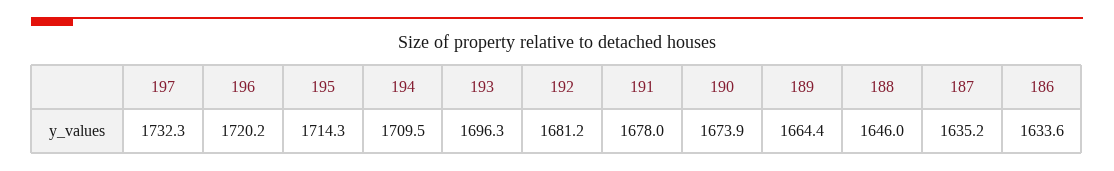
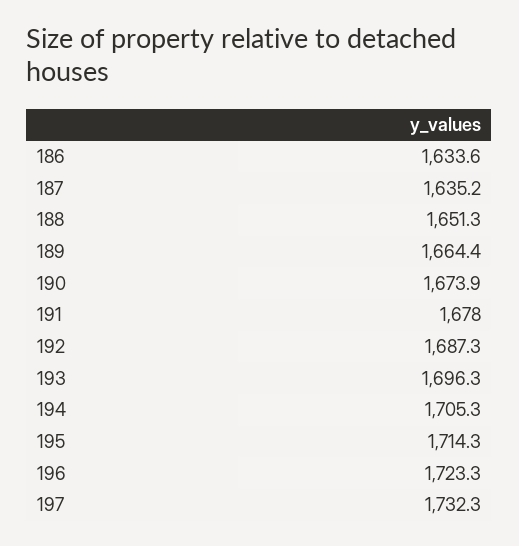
196: 1720.2 -> 1723.3
194: 1709.5 -> 1705.3
192: 1681.2 -> 1687.3
188: 1646 -> 1651.3

